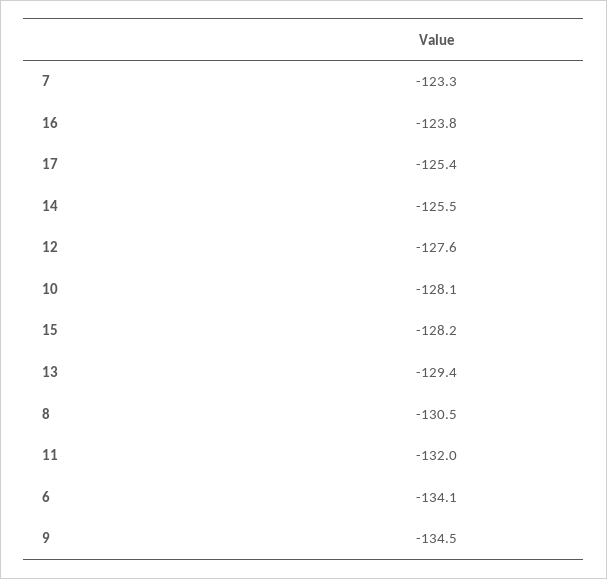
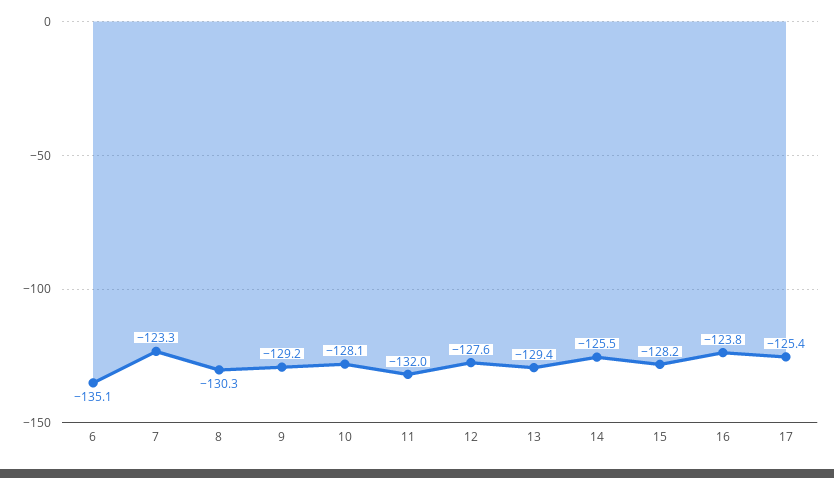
8: -130.5 -> -130.3
6: -134.1 -> -135.1
9: -134.5 -> -129.2

